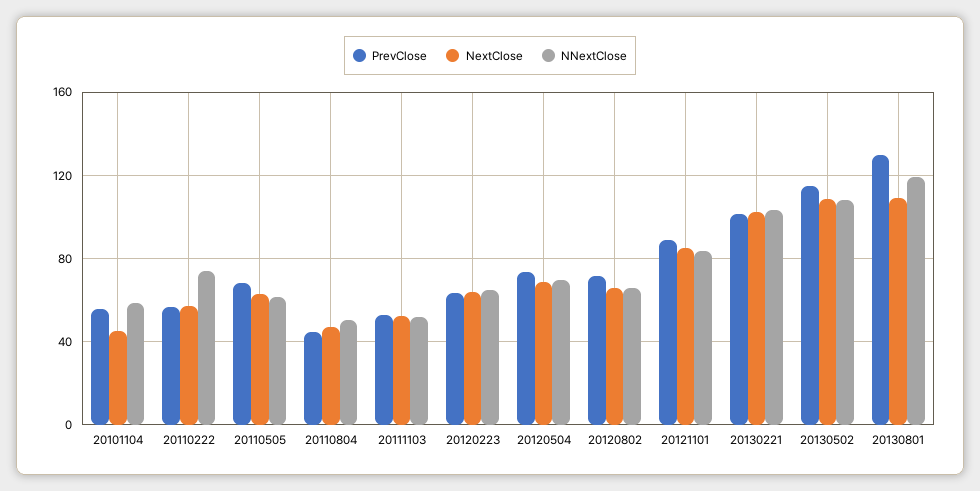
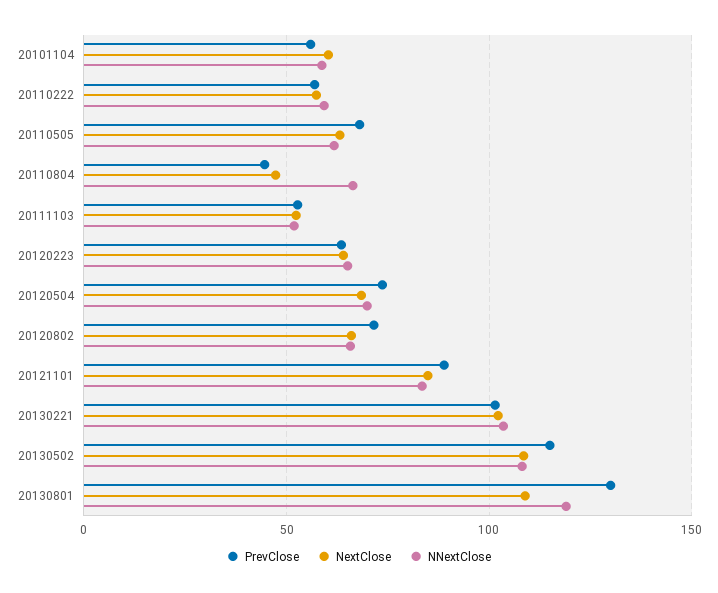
NextClose, 20101104: 45 -> 60
NNextClose, 20110222: 75 -> 60
NNextClose, 20110804: 50 -> 65

